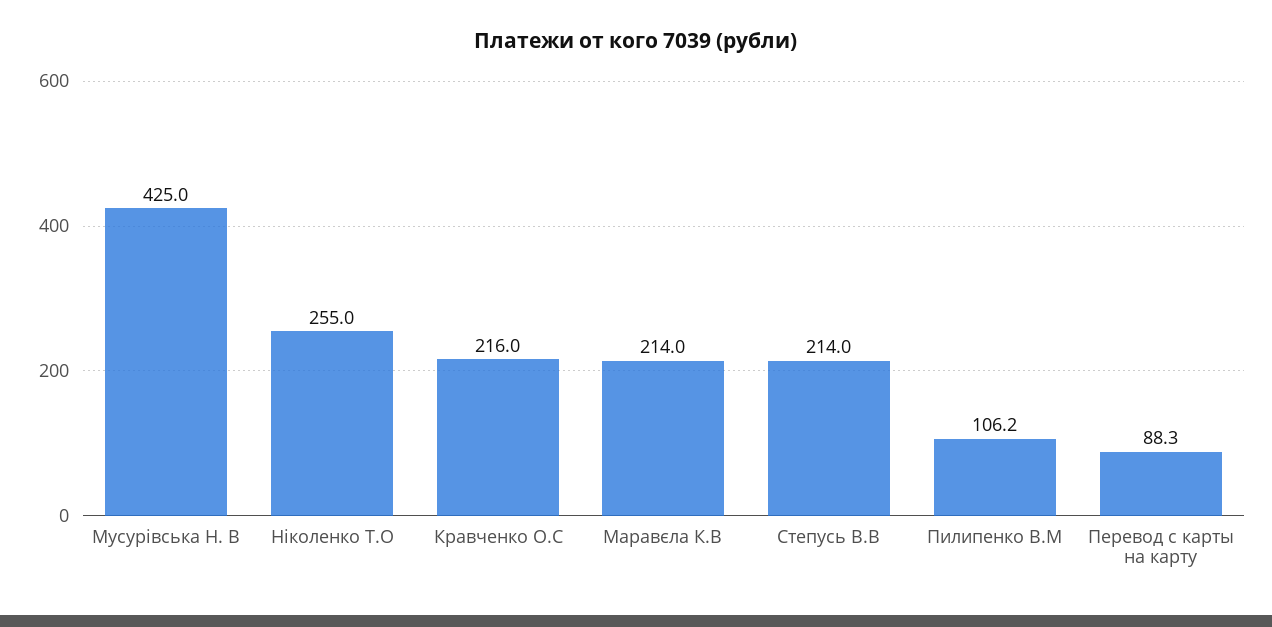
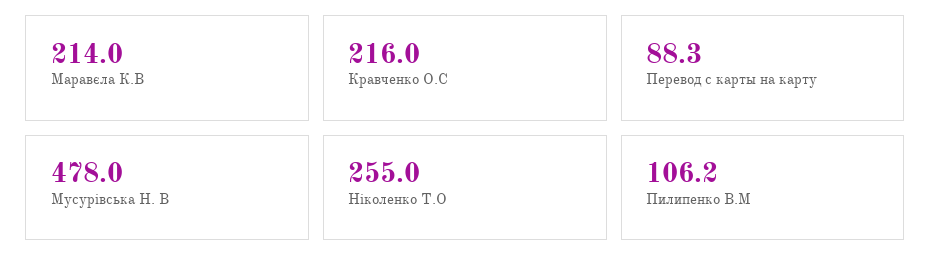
Мусурівська Н. В: 425 -> 478
Степусь В.В: 214 -> none

